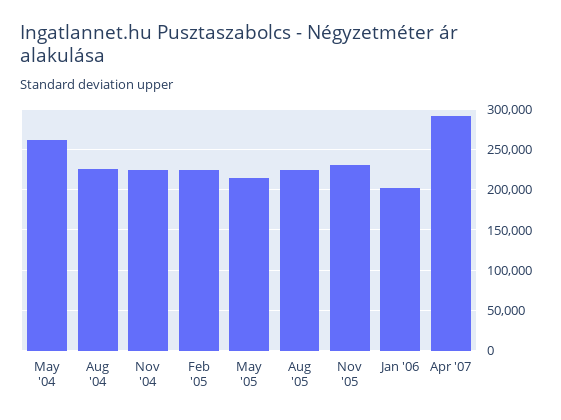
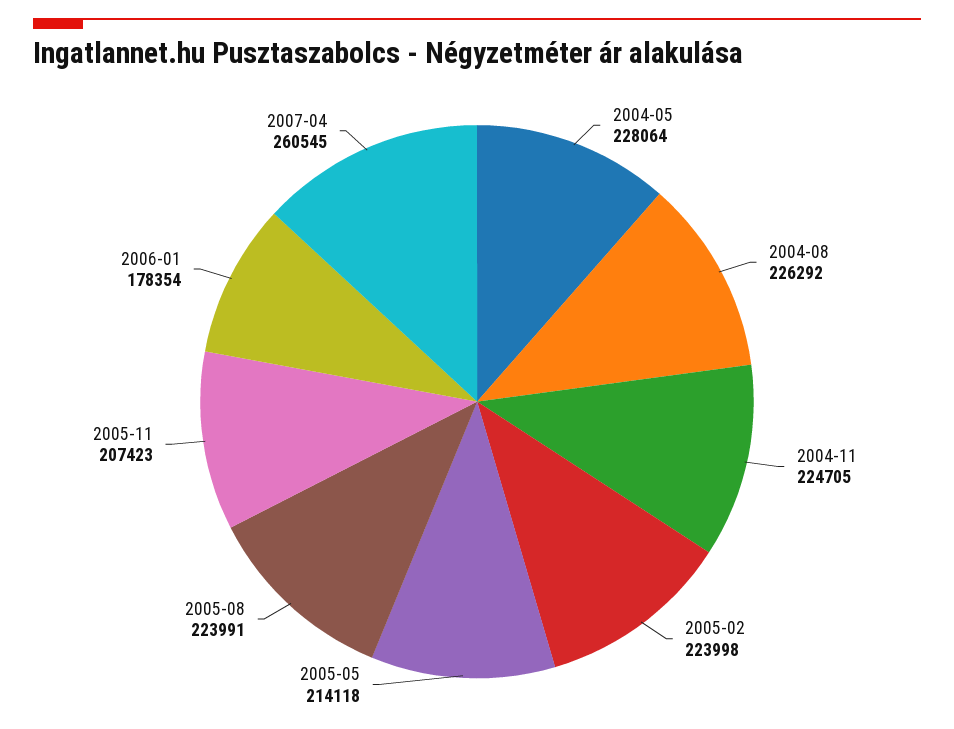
May '04: 260000 -> 228064
Nov '05: 230000 -> 207423
Jan '06: 200000 -> 178354
Apr '07: 290000 -> 260545

